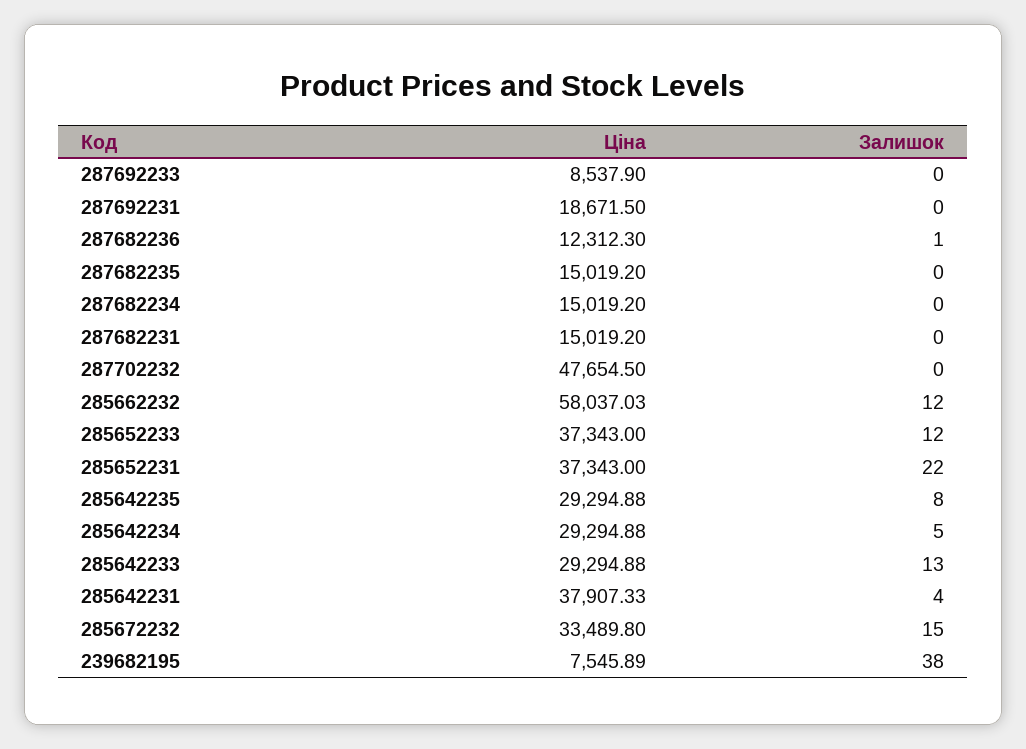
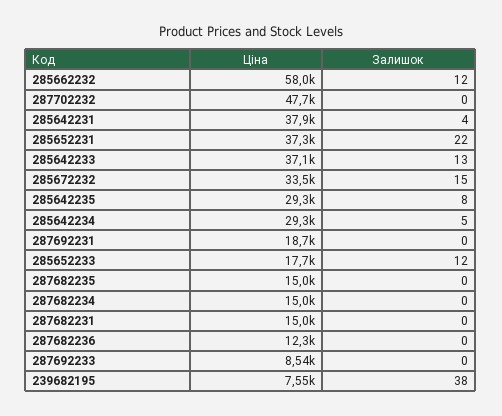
Залишок, 287682236: 1 -> 0
Ціна, 285652233: 37343 -> 17700
Ціна, 285642233: 29294.88 -> 37100

